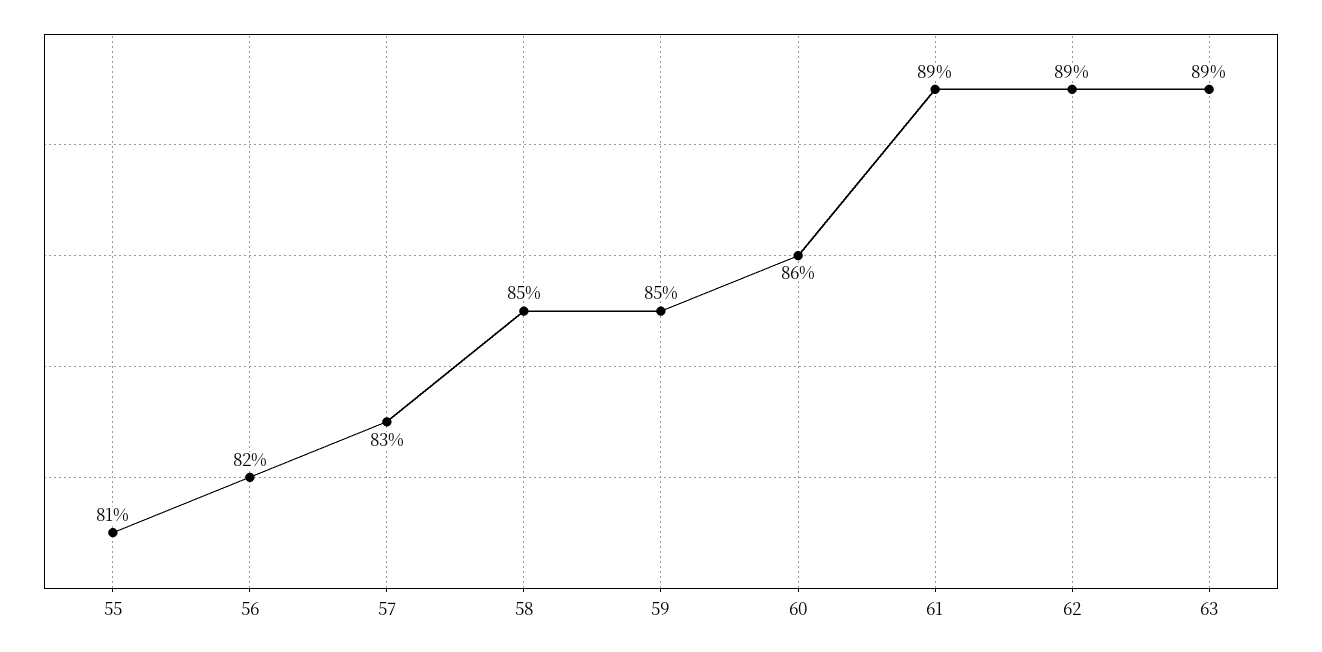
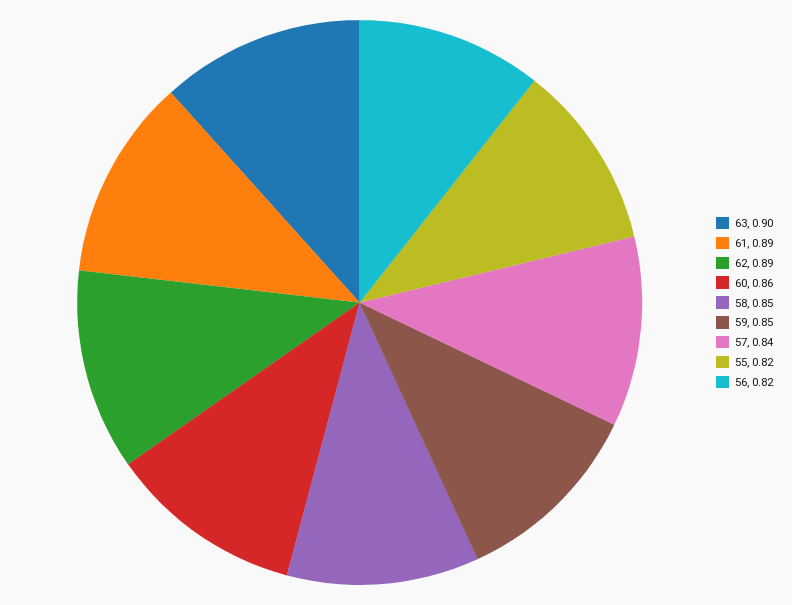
55: 0.81 -> 0.82
57: 0.83 -> 0.84
63: 0.89 -> 0.9

